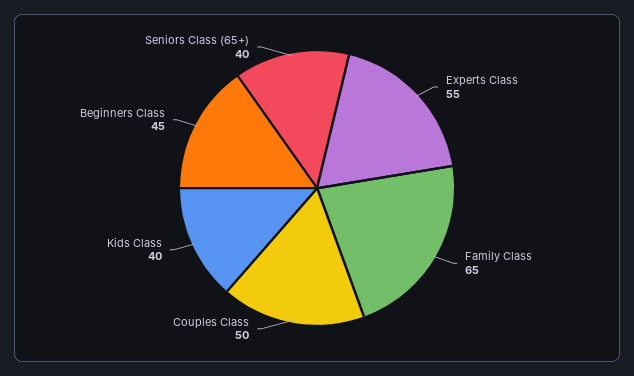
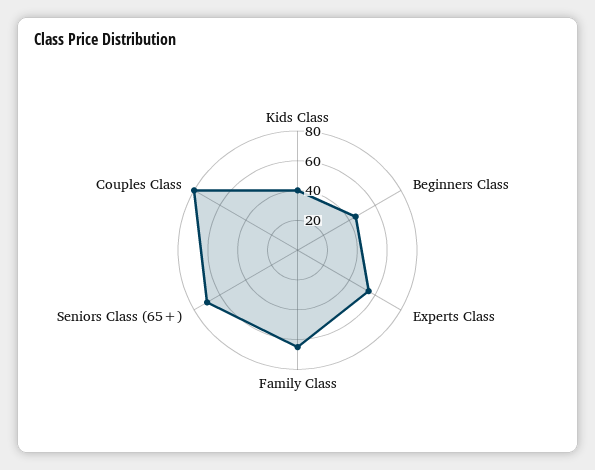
Couples Class: 50 -> 80
Seniors Class (65+): 40 -> 70

